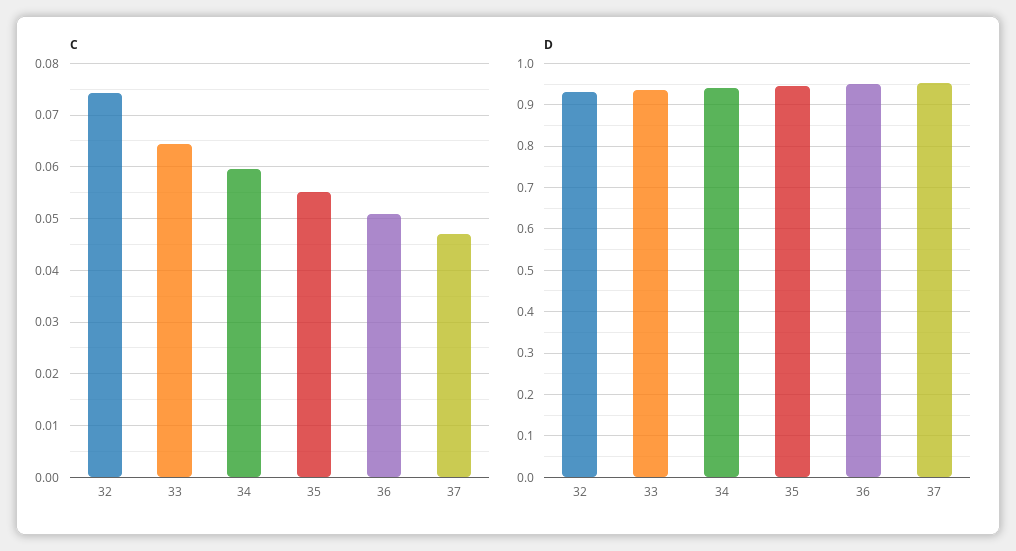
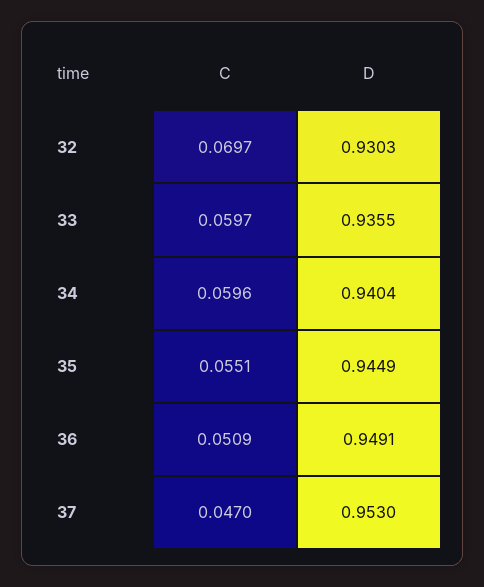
C, 32: 0.074 -> 0.0697
C, 33: 0.064 -> 0.0597

